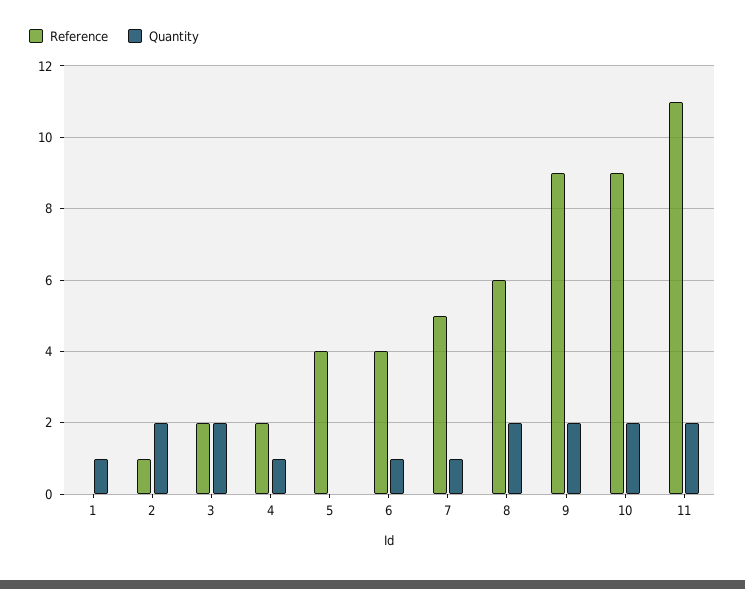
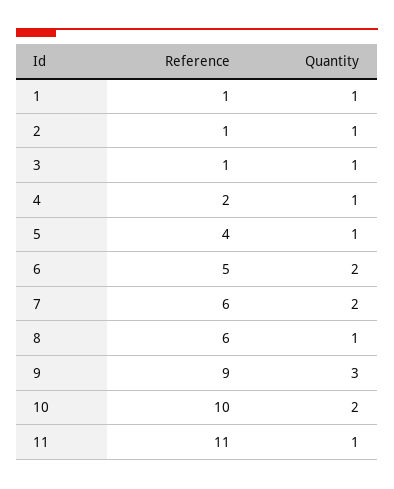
Reference, 1: 0 -> 1
Quantity, 2: 2 -> 1
Reference, 3: 2 -> 1
Quantity, 3: 2 -> 1
Quantity, 5: 0 -> 1
Reference, 6: 4 -> 5
Quantity, 6: 1 -> 2
Reference, 7: 5 -> 6
Quantity, 7: 1 -> 2
Quantity, 8: 2 -> 1
Quantity, 9: 2 -> 3
Reference, 10: 9 -> 10
Quantity, 11: 2 -> 1

